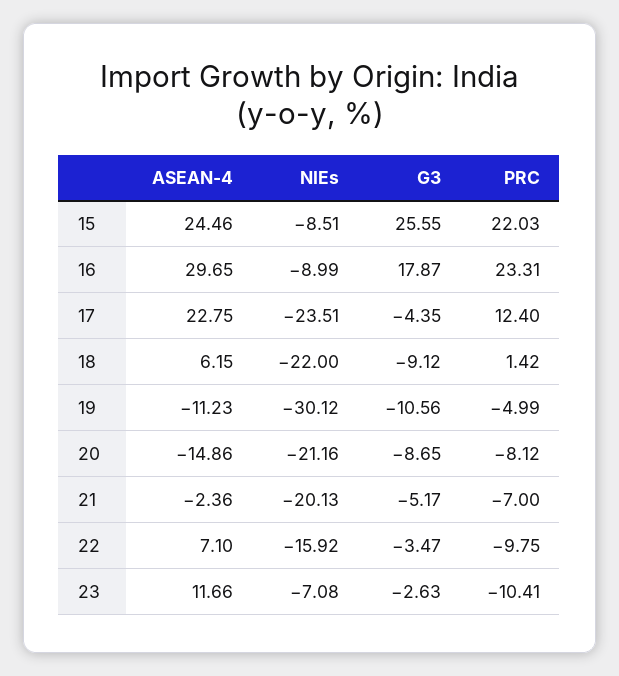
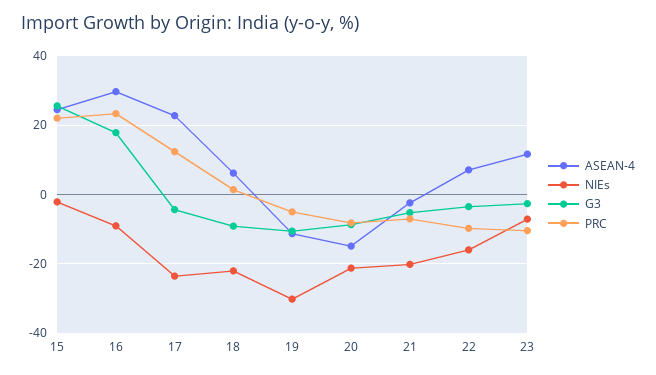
NIEs, 15: -8.51 -> -2

